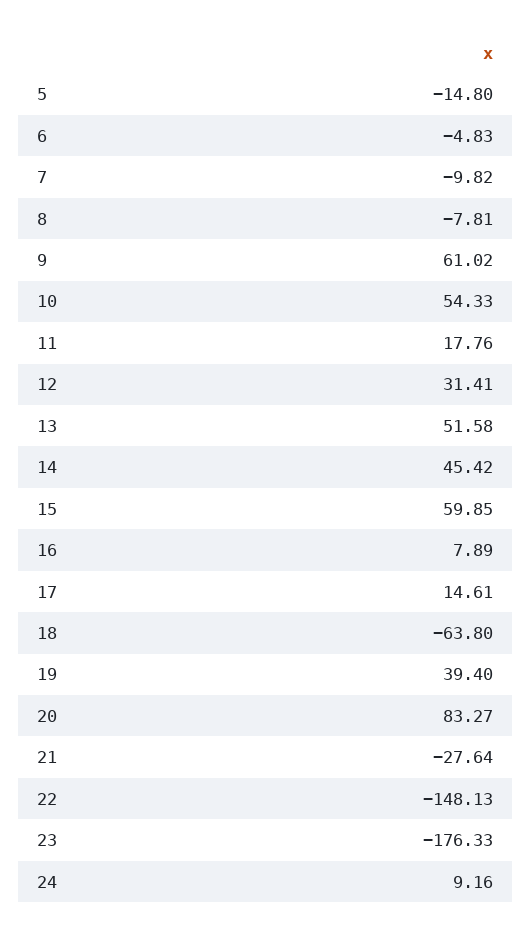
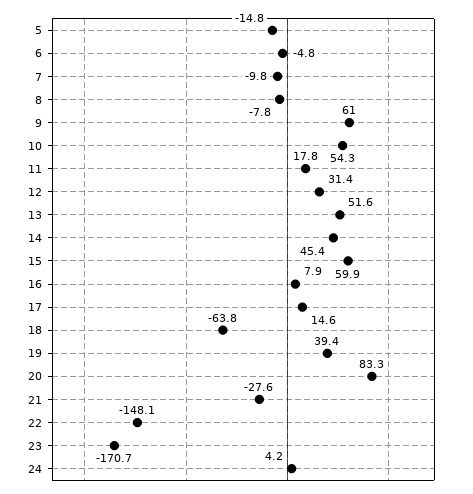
23: -176.33 -> -170.7
24: 9.16 -> 4.2

